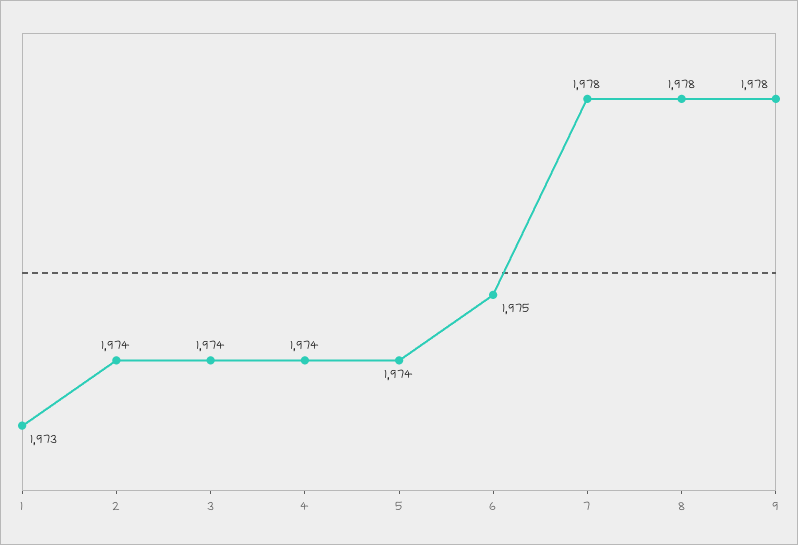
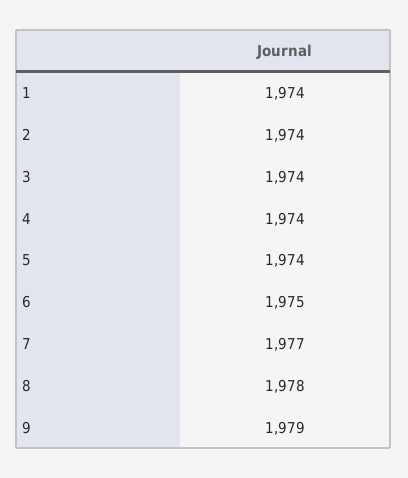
1: 1973 -> 1974
7: 1978 -> 1977
9: 1978 -> 1979

